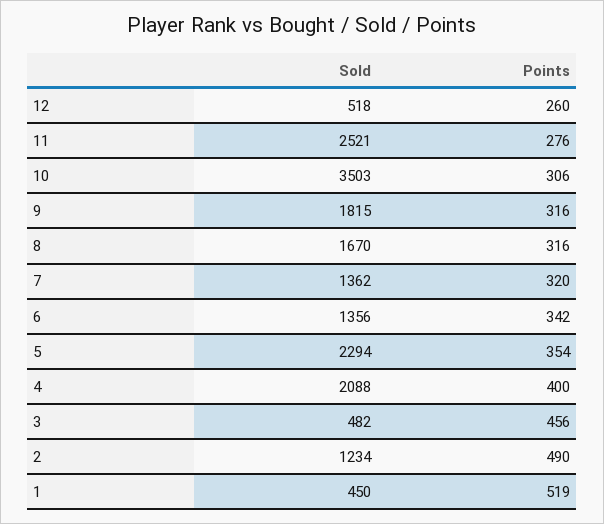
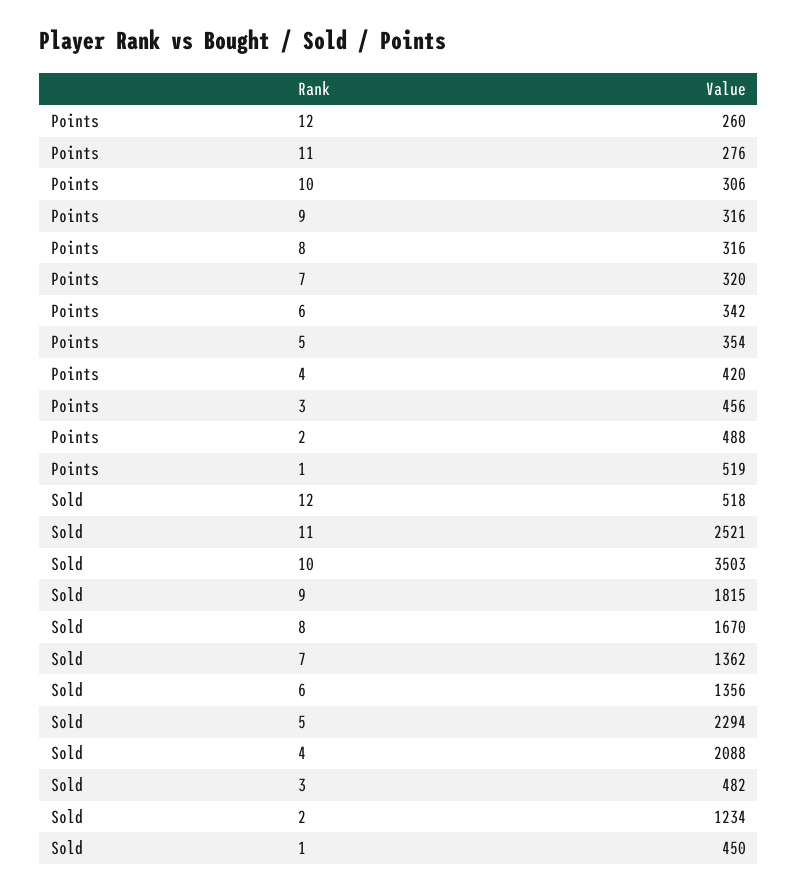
Points, 4: 400 -> 420
Points, 2: 490 -> 488

